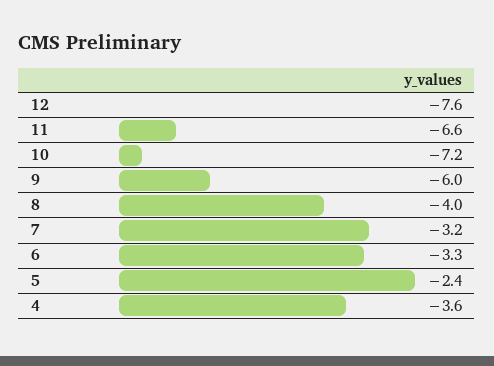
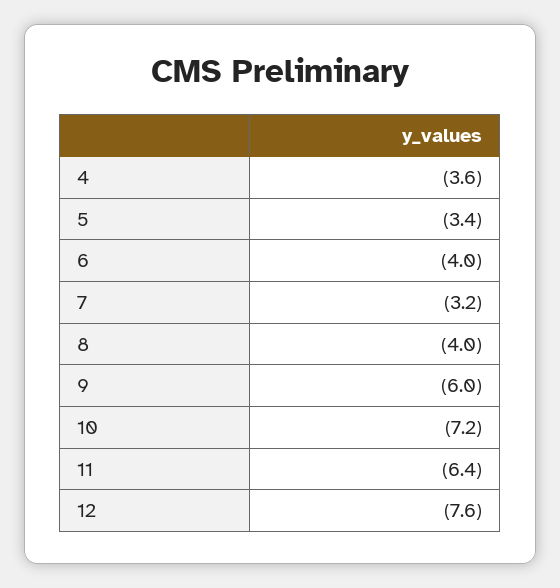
11: -6.6 -> -6.4
6: -3.3 -> -4
5: -2.4 -> -3.4

